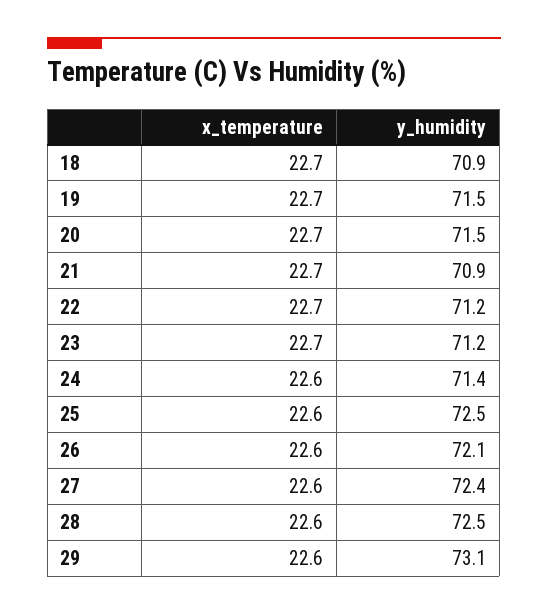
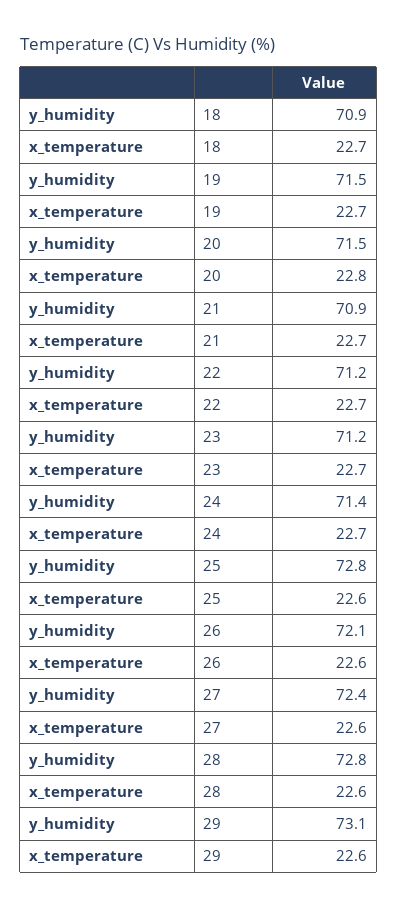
x_temperature, 20: 22.7 -> 22.8
x_temperature, 24: 22.6 -> 22.7
y_humidity, 25: 72.5 -> 72.8
y_humidity, 28: 72.5 -> 72.8

